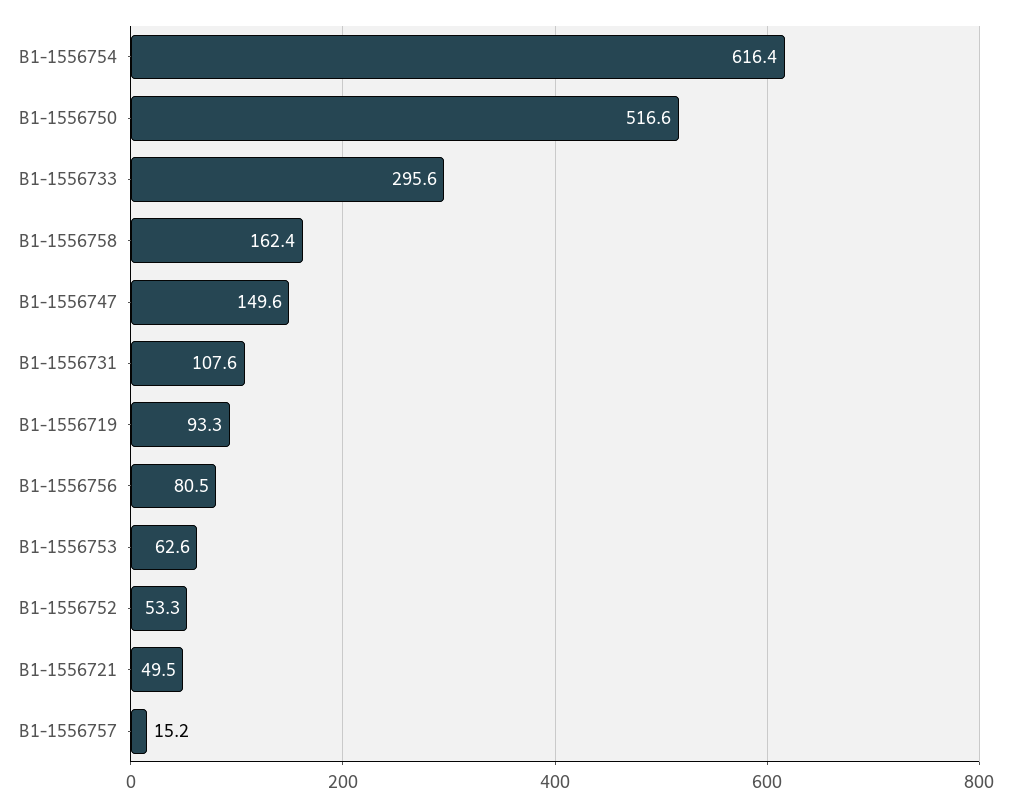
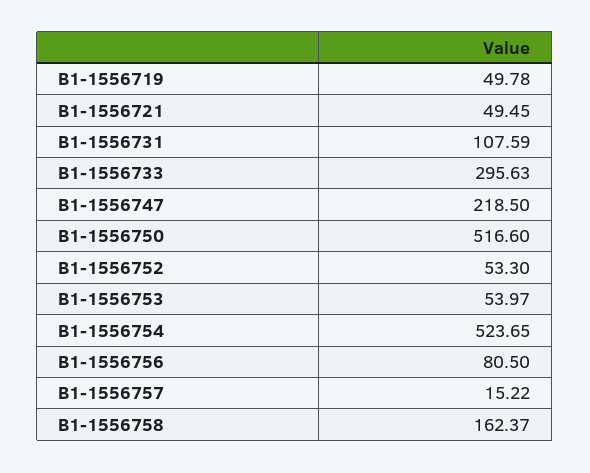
B1-1556754: 616.4 -> 523.65
B1-1556747: 149.6 -> 218.5
B1-1556719: 93.3 -> 49.78
B1-1556753: 62.6 -> 53.97

